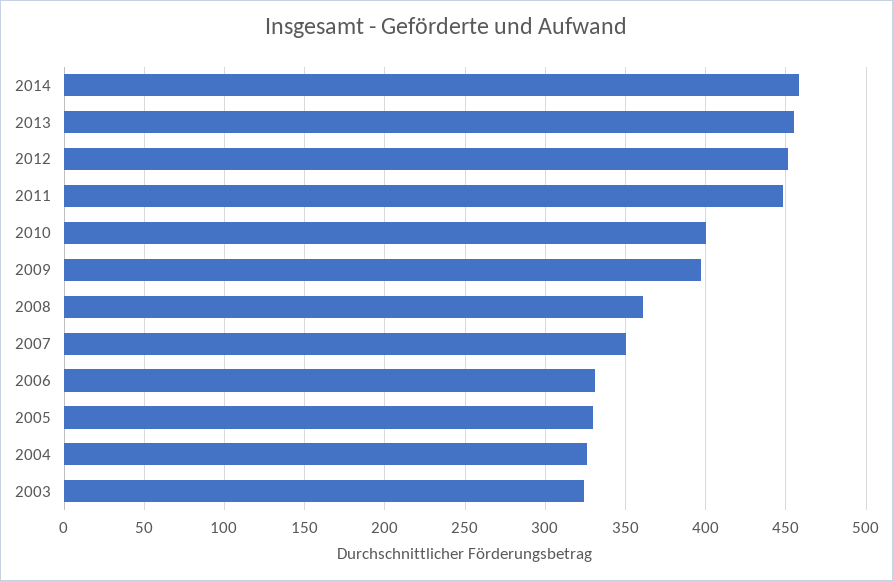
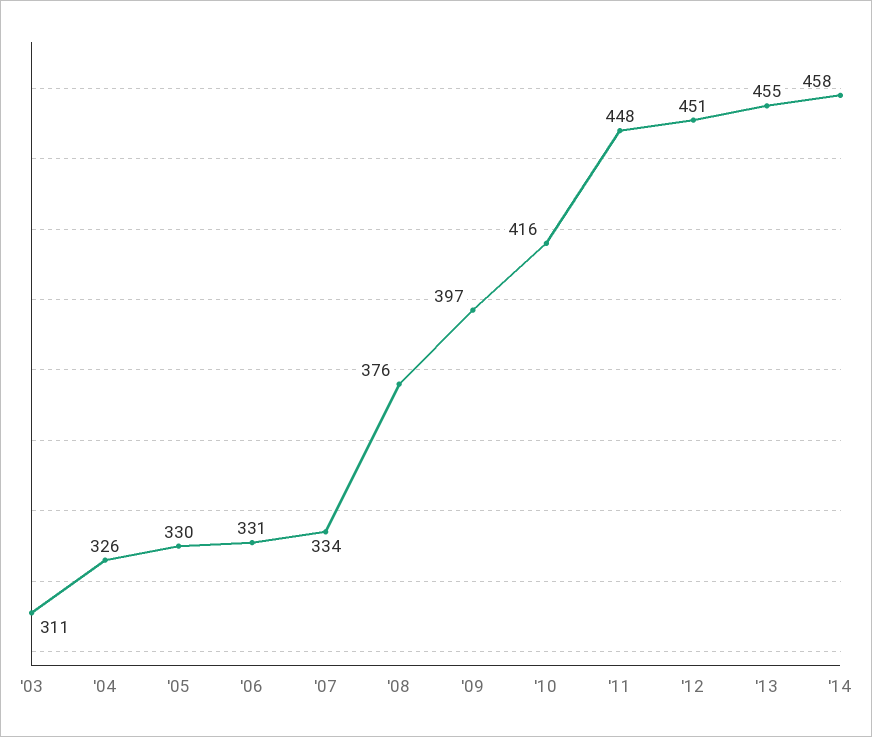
2010: 400 -> 416
2008: 360 -> 376
2007: 350 -> 334
2003: 325 -> 311

